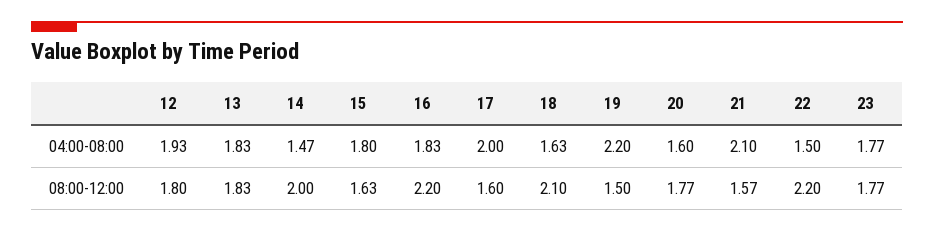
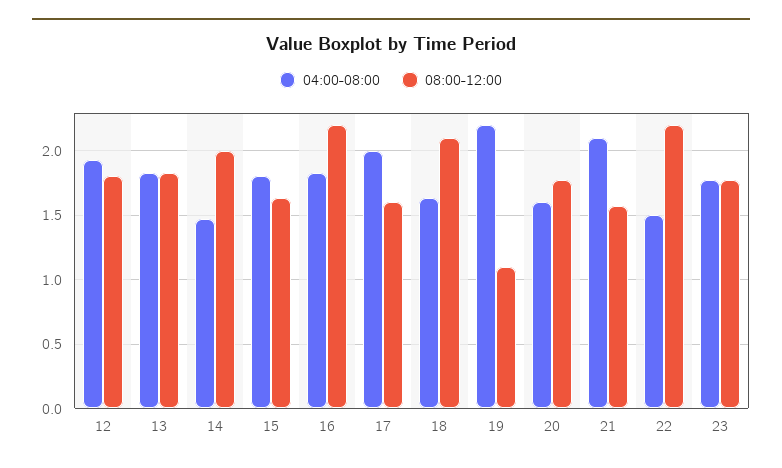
08:00-12:00, 19: 1.5 -> 1.1

